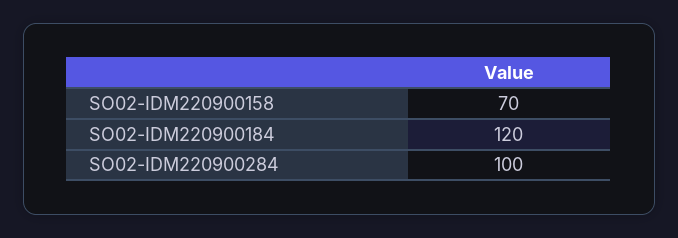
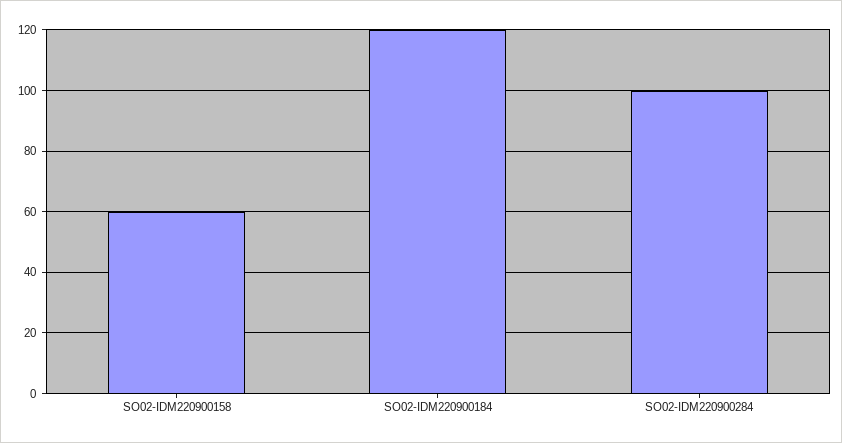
SO02-IDM220900158: 70 -> 60

